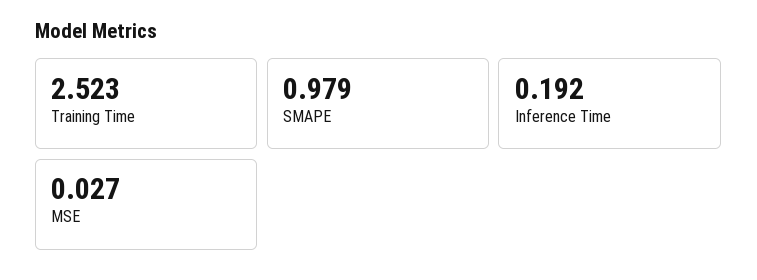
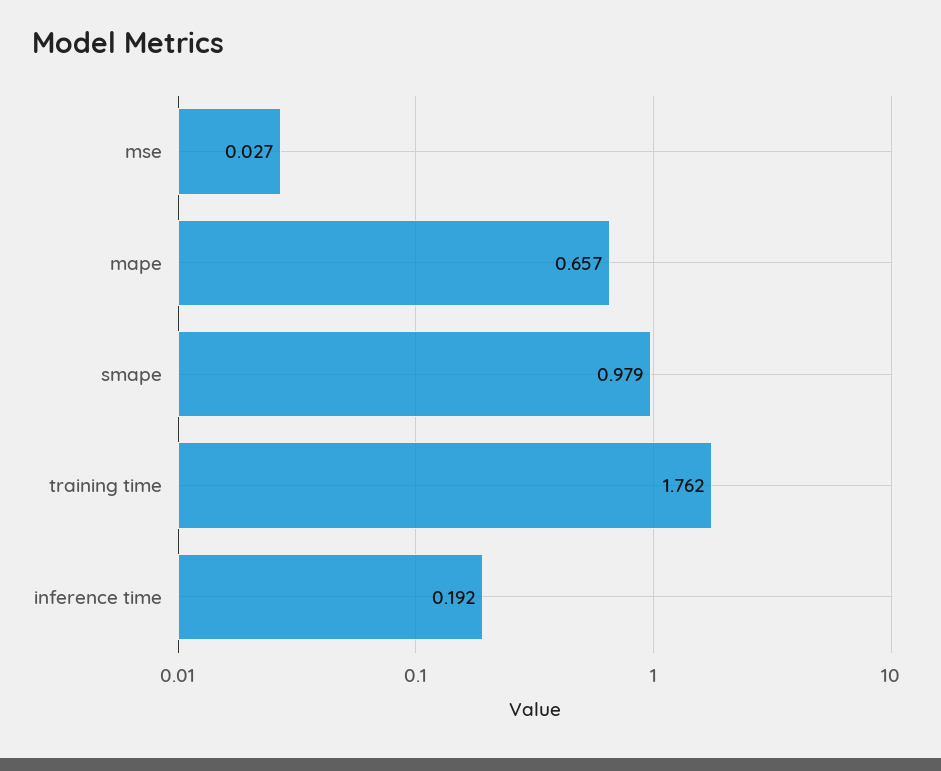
Training Time: 2.523 -> 1.762
mape: none -> 0.657

